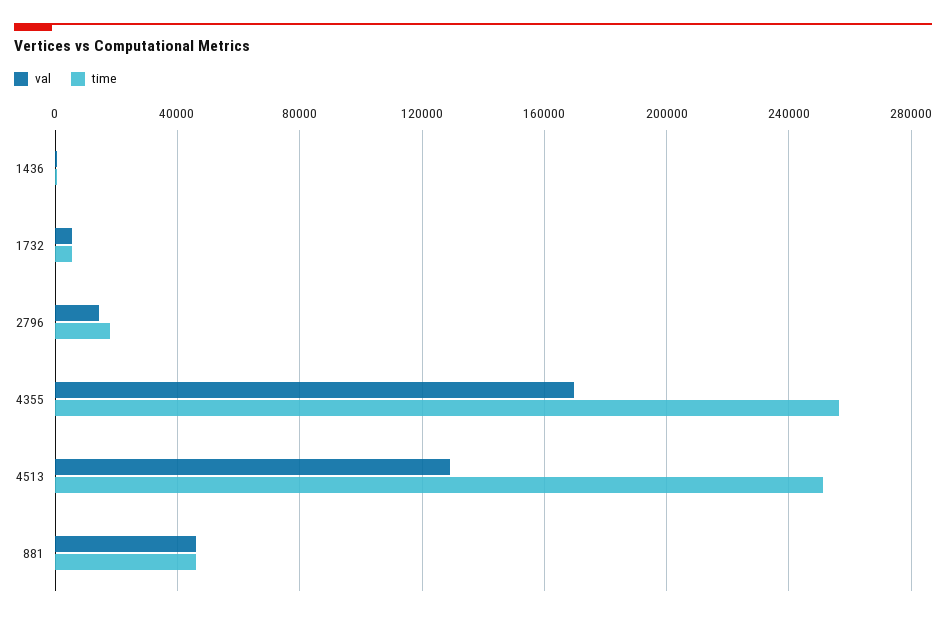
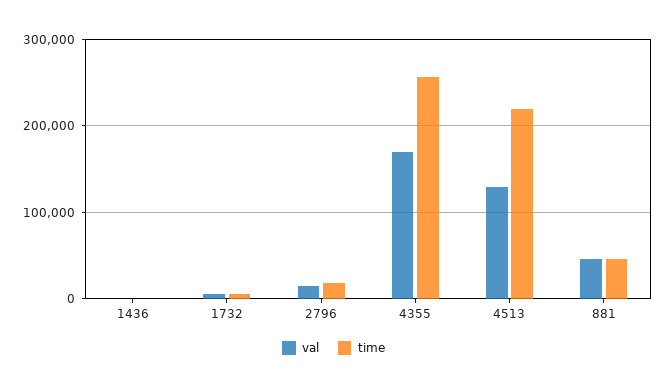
time, 4513: 250000 -> 220000

